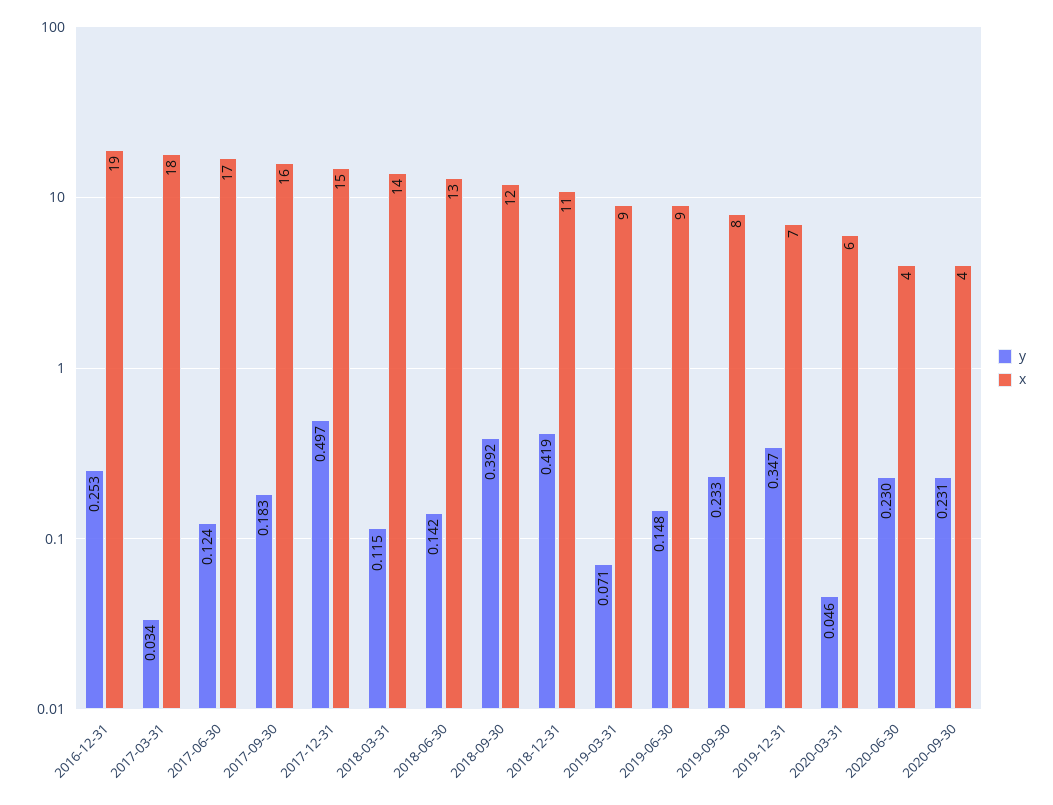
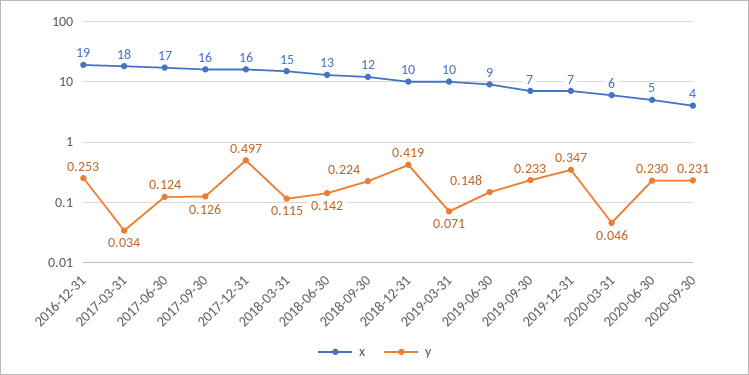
y, 2017-09-30: 0.183 -> 0.126
x, 2017-12-31: 15 -> 16
x, 2018-03-31: 14 -> 15
y, 2018-09-30: 0.392 -> 0.224
x, 2018-12-31: 11 -> 10
x, 2019-03-31: 9 -> 10
x, 2019-09-30: 8 -> 7
x, 2020-06-30: 4 -> 5

